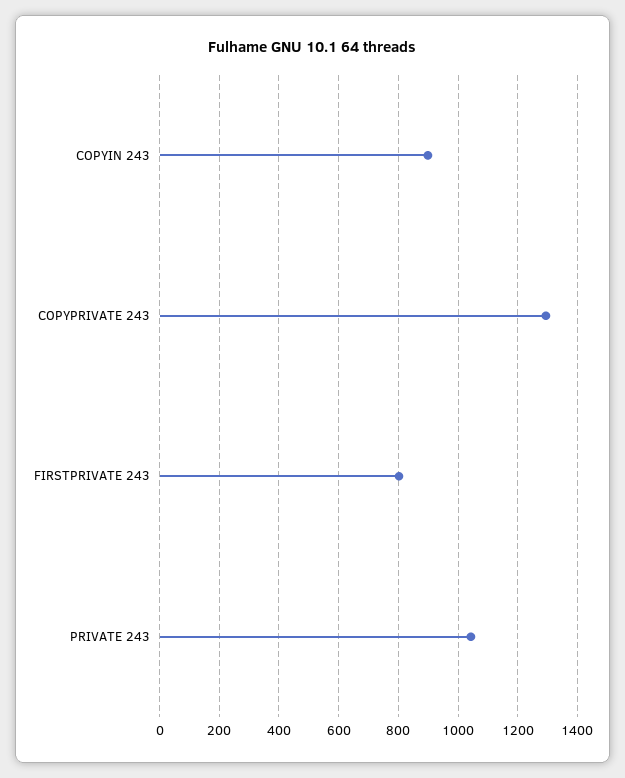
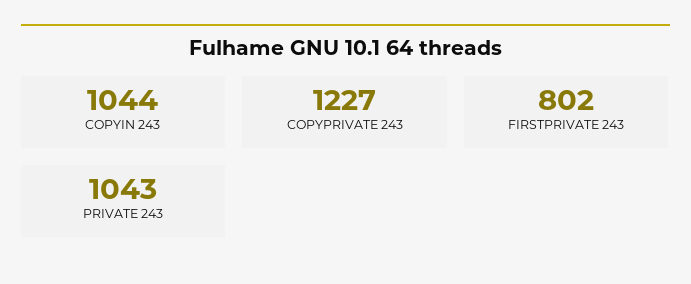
COPYIN 243: 900 -> 1044
COPYPRIVATE 243: 1300 -> 1227

